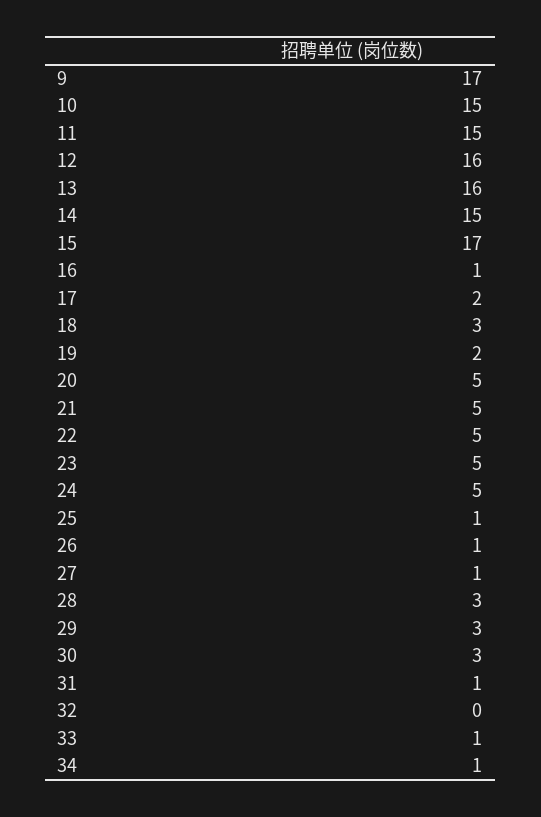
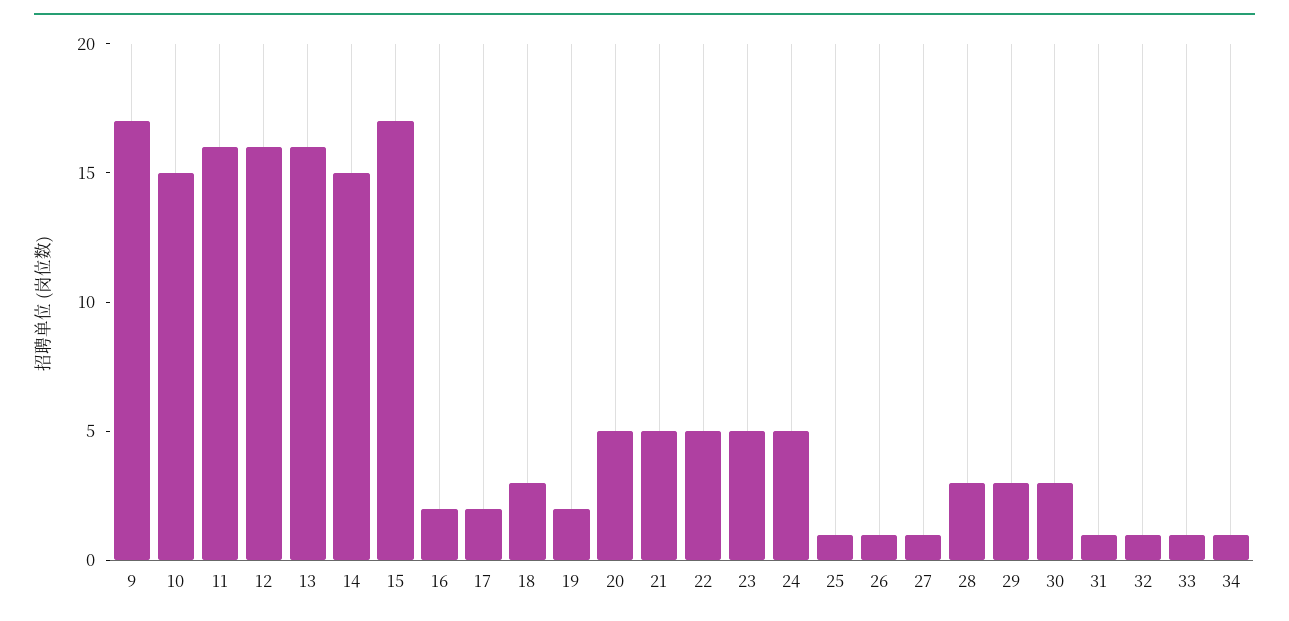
11: 15 -> 16
16: 1 -> 2
32: 0 -> 1

